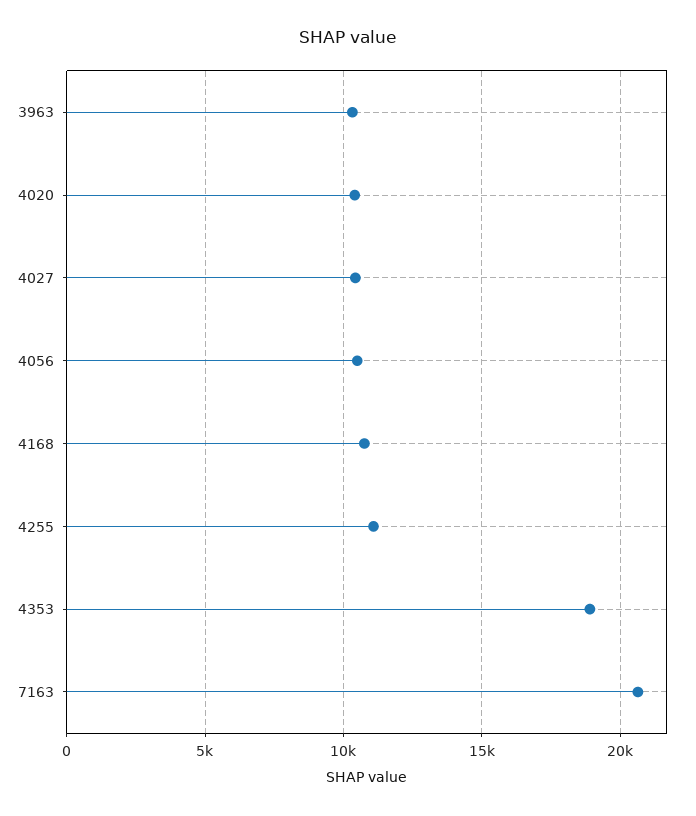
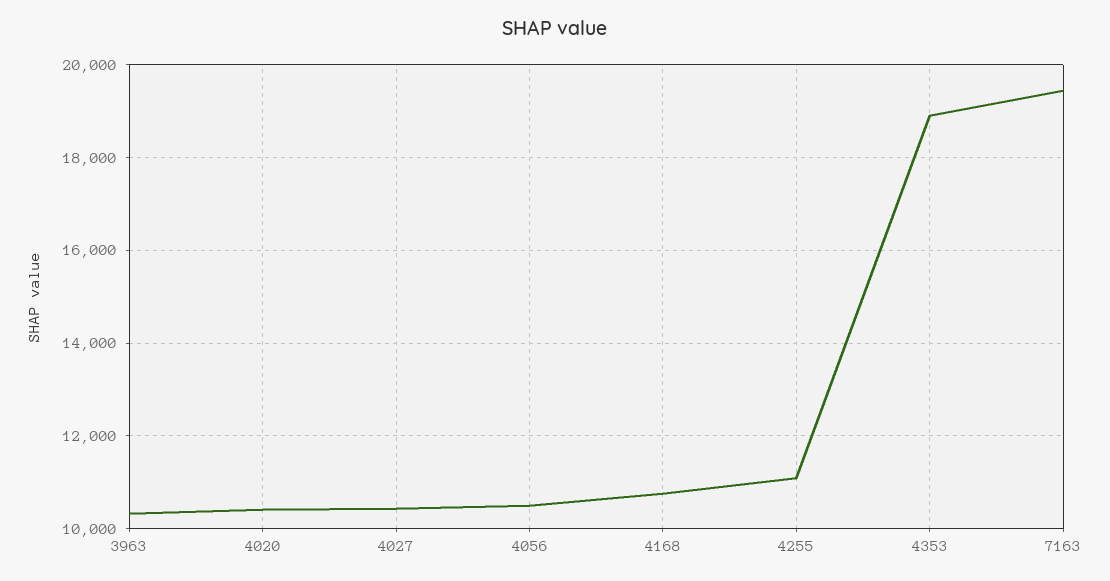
7163: 20500 -> 19400

